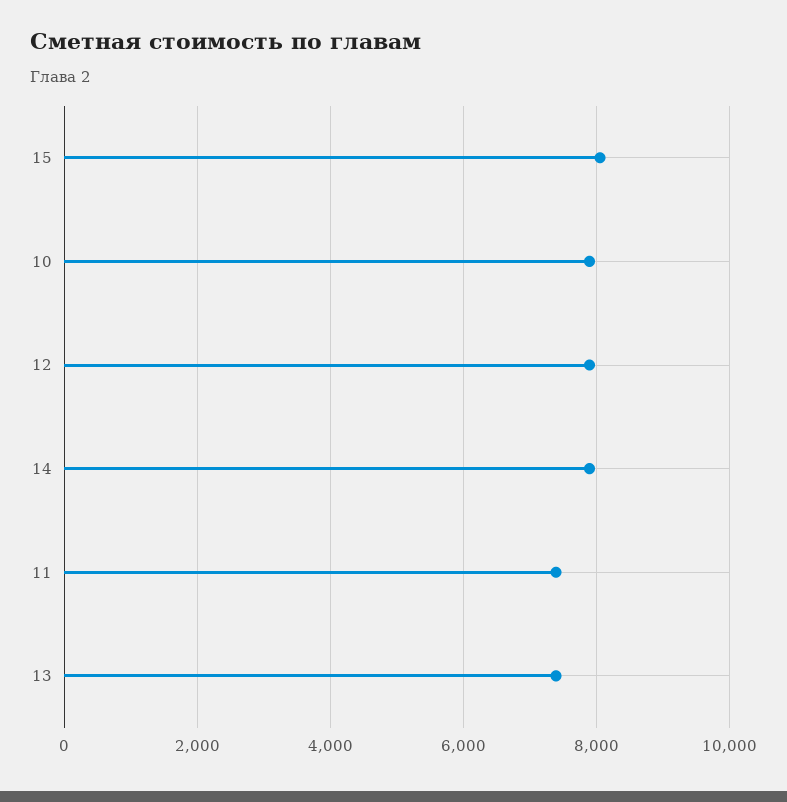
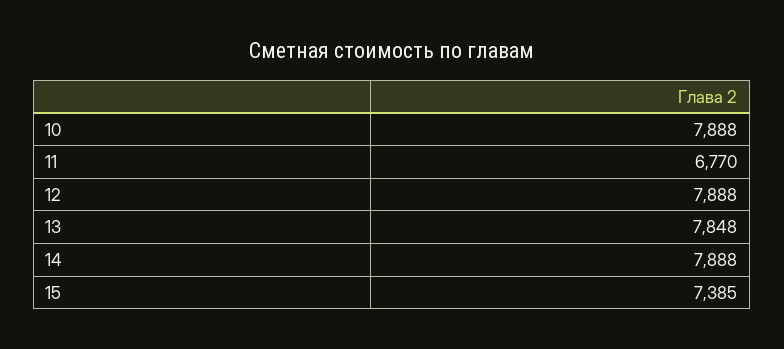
15: 8000 -> 7385
11: 7400 -> 6770
13: 7400 -> 7848

